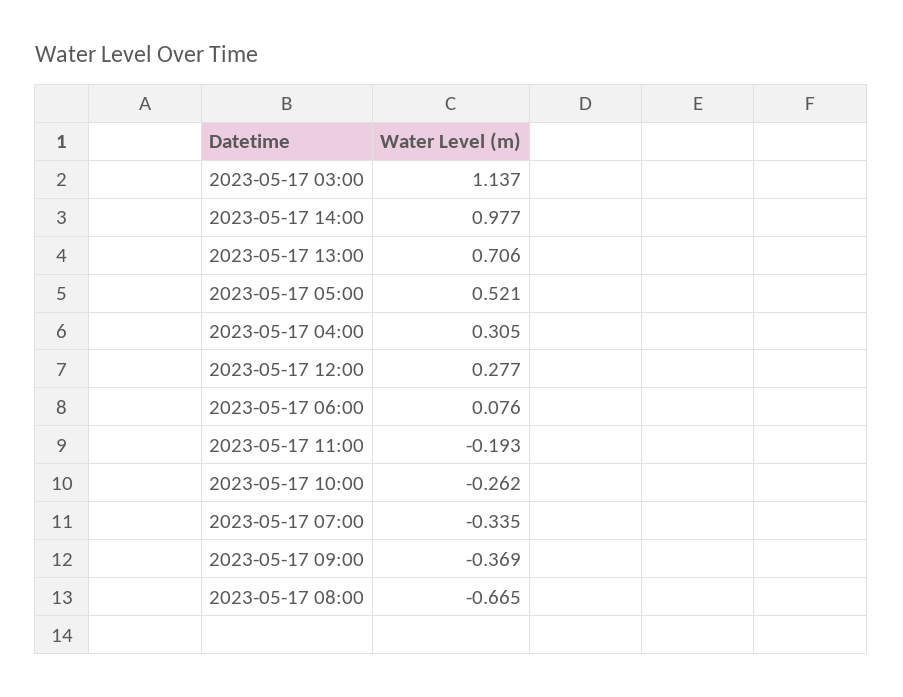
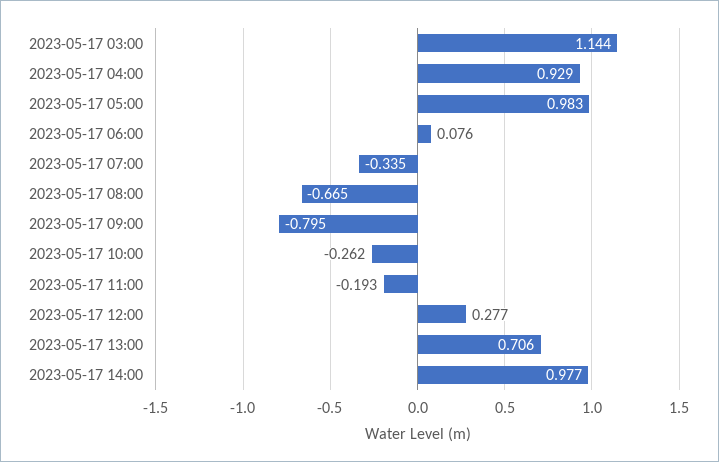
2023-05-17 03:00: 1.137 -> 1.144
2023-05-17 05:00: 0.521 -> 0.983
2023-05-17 04:00: 0.305 -> 0.929
2023-05-17 09:00: -0.369 -> -0.795

